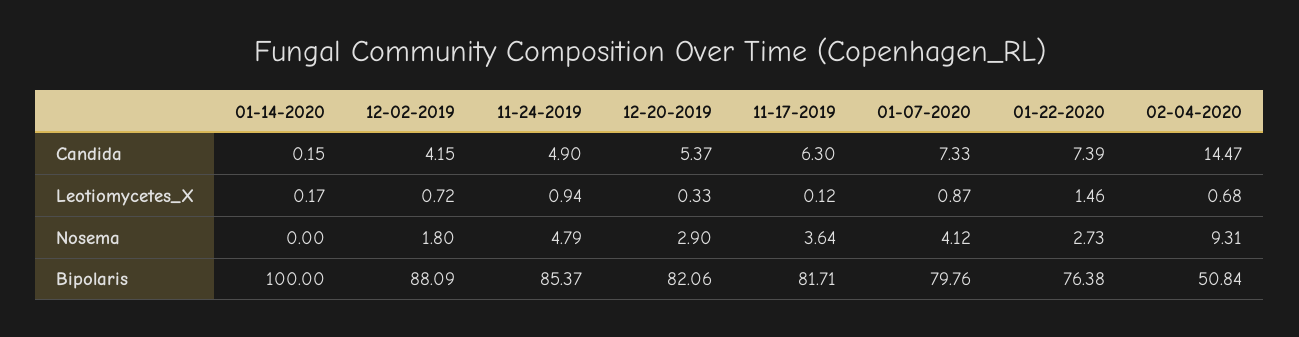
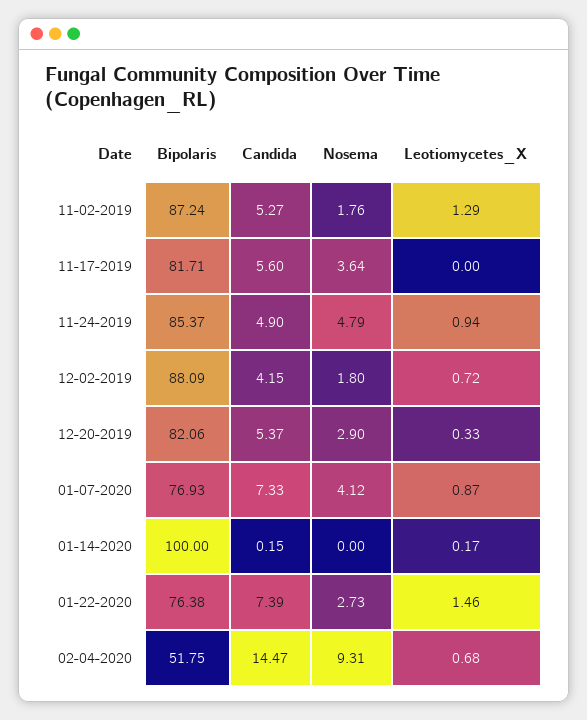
11-17-2019, Candida: 6.3 -> 5.6
11-17-2019, Leotiomycetes_X: 0.12 -> 0
01-07-2020, Bipolaris: 79.76 -> 76.93
02-04-2020, Bipolaris: 50.84 -> 51.75
11-02-2019, Bipolaris: none -> 87.24
11-02-2019, Candida: none -> 5.27
11-02-2019, Nosema: none -> 1.76
11-02-2019, Leotiomycetes_X: none -> 1.29

